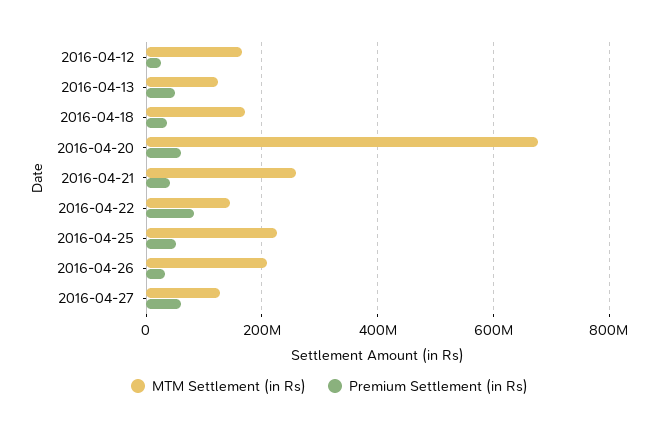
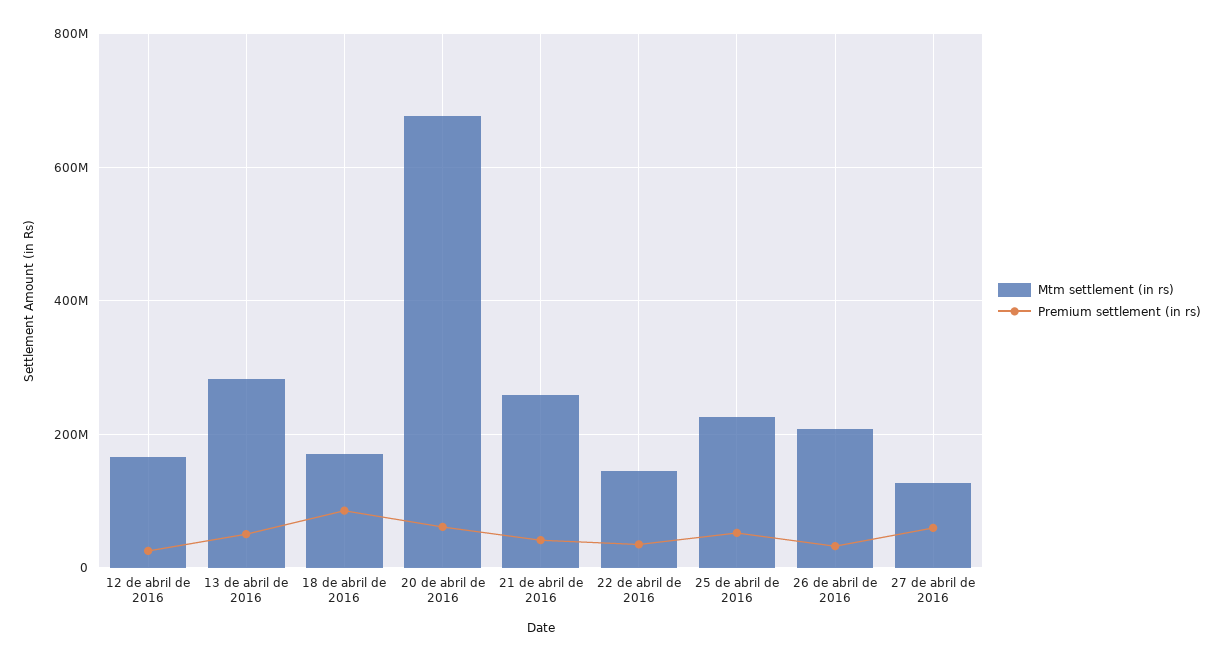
MTM Settlement (in Rs), 2016-04-13: 120000000 -> 280000000
Premium Settlement (in Rs), 2016-04-18: 40000000 -> 80000000
Premium Settlement (in Rs), 2016-04-22: 80000000 -> 40000000

